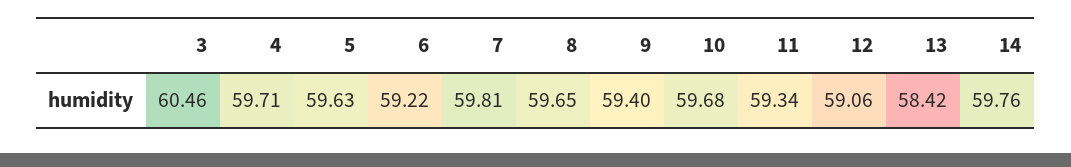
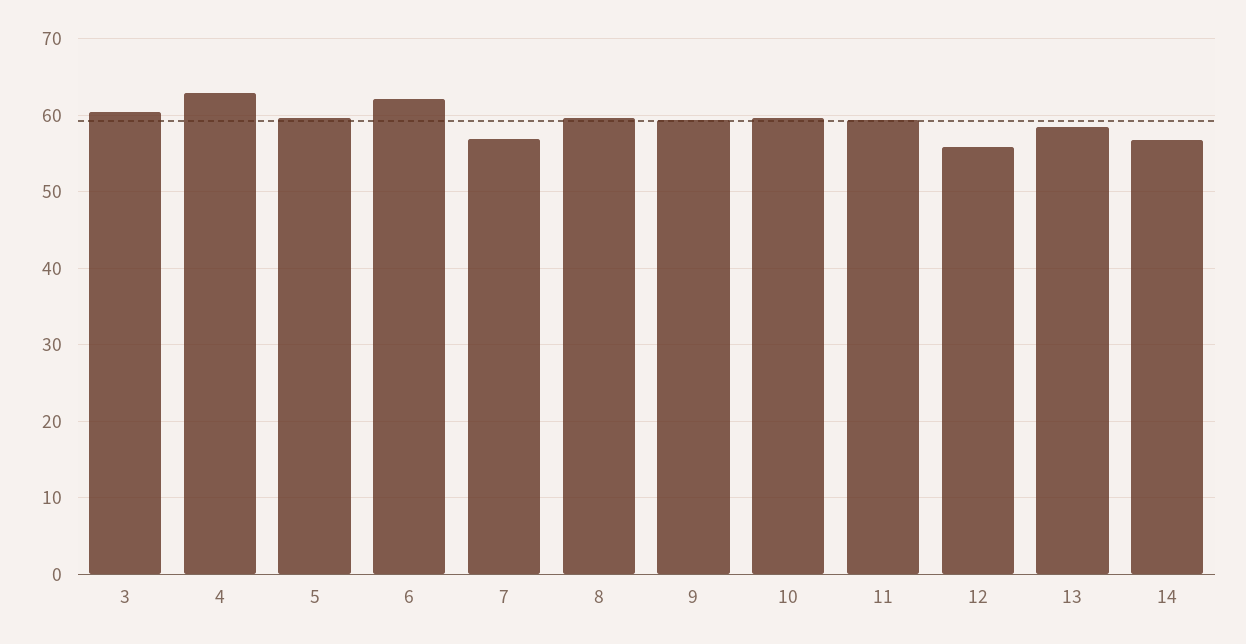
4: 59.71 -> 63
6: 59.22 -> 62
7: 59.81 -> 57
12: 59.06 -> 56
14: 59.76 -> 57

